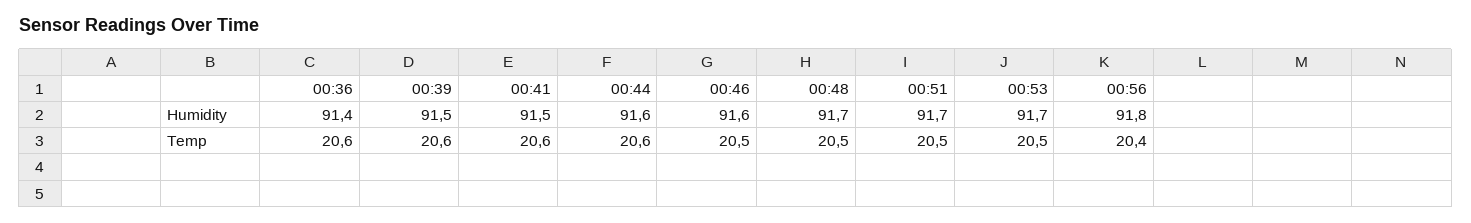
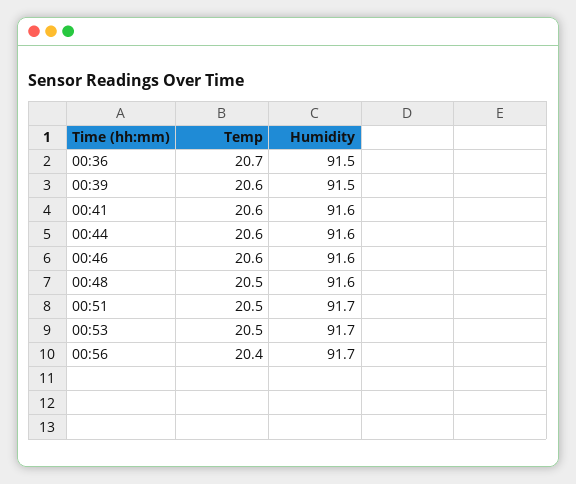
00:36, Humidity: 91.4 -> 91.5
00:41, Humidity: 91.5 -> 91.6
00:48, Humidity: 91.7 -> 91.6
00:56, Humidity: 91.8 -> 91.7
00:36, Temp: 20.6 -> 20.7
00:46, Temp: 20.5 -> 20.6

